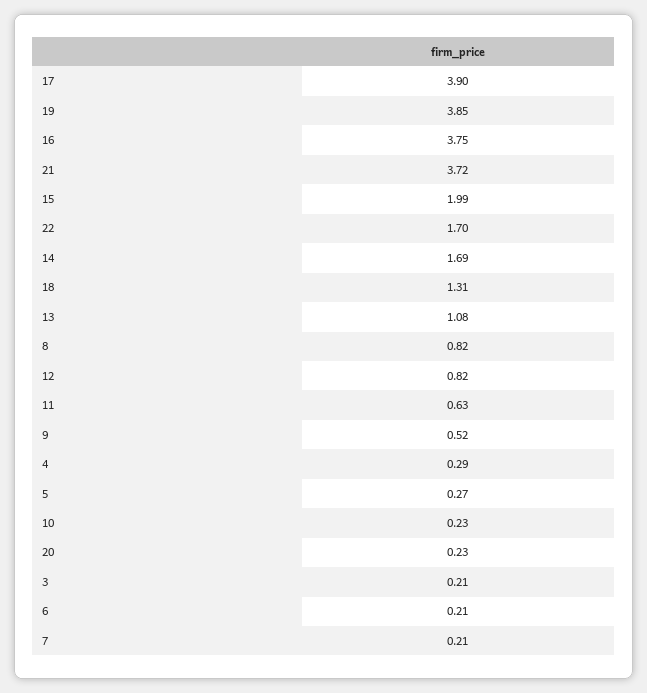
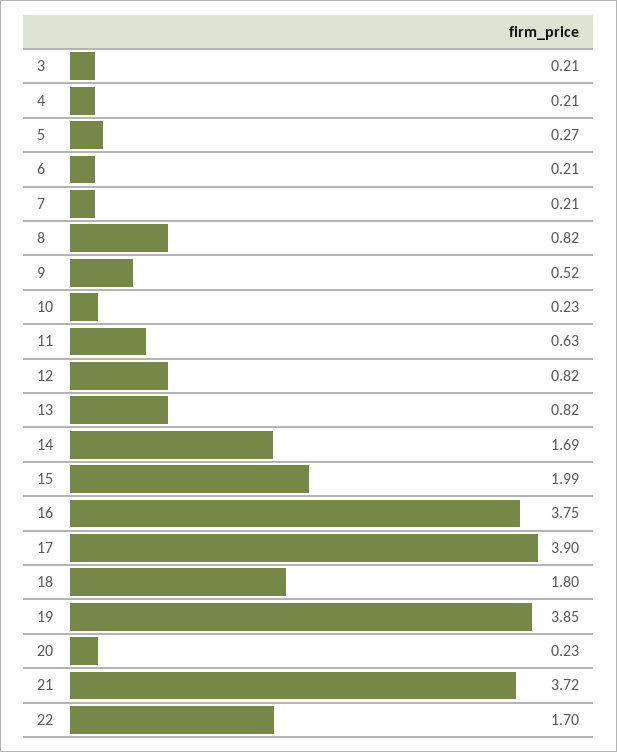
18: 1.31 -> 1.8
13: 1.08 -> 0.82
4: 0.29 -> 0.21

